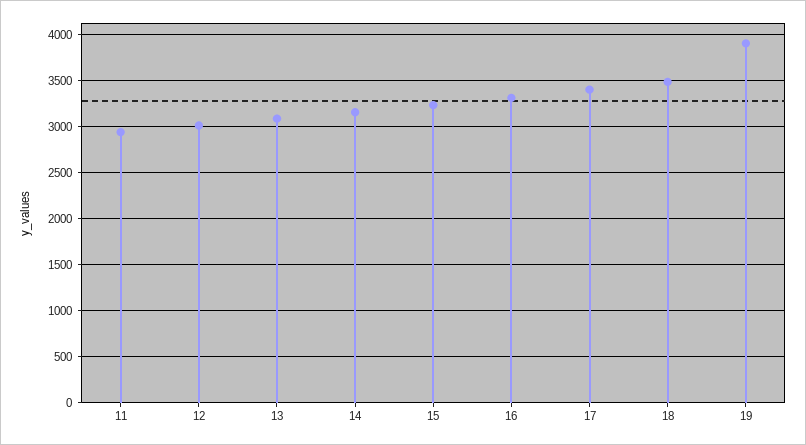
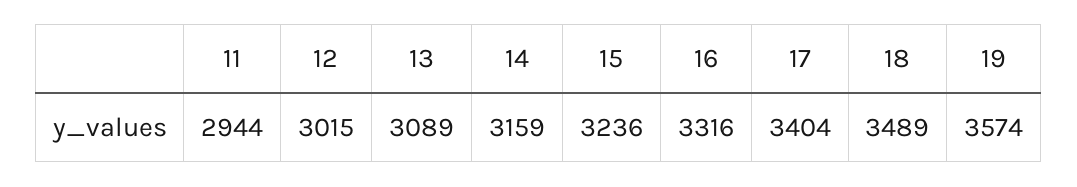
19: 3900 -> 3574

